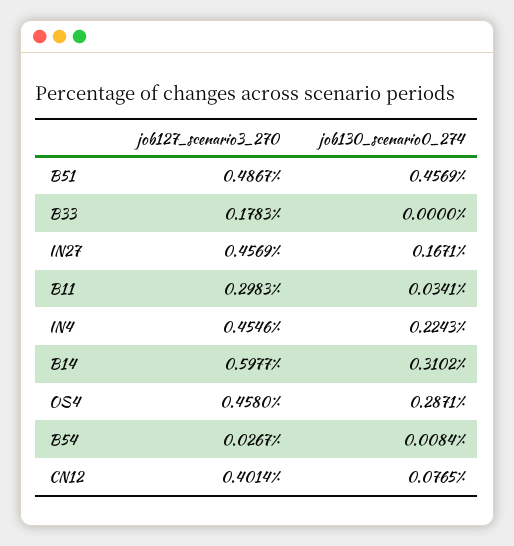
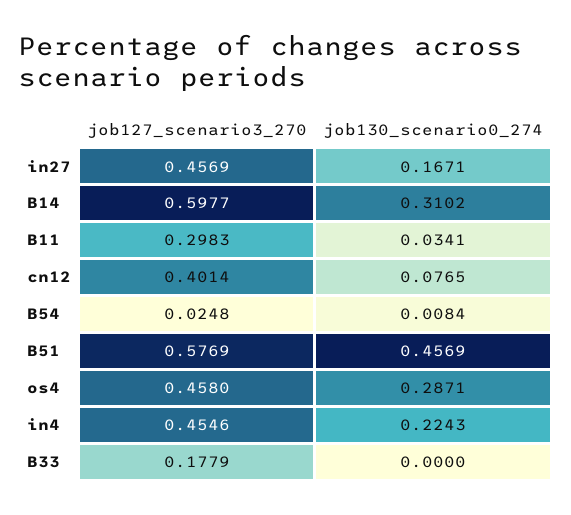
job127_scenario3_270, B51: 0.4867 -> 0.5769
job127_scenario3_270, B33: 0.1783 -> 0.1779
job127_scenario3_270, B54: 0.0267 -> 0.0248

